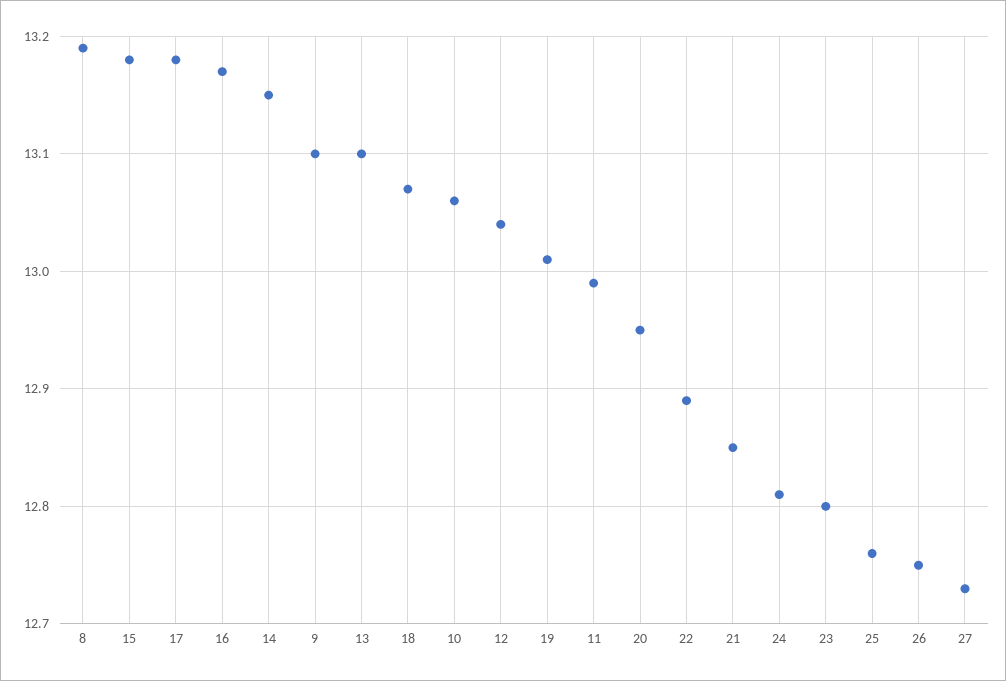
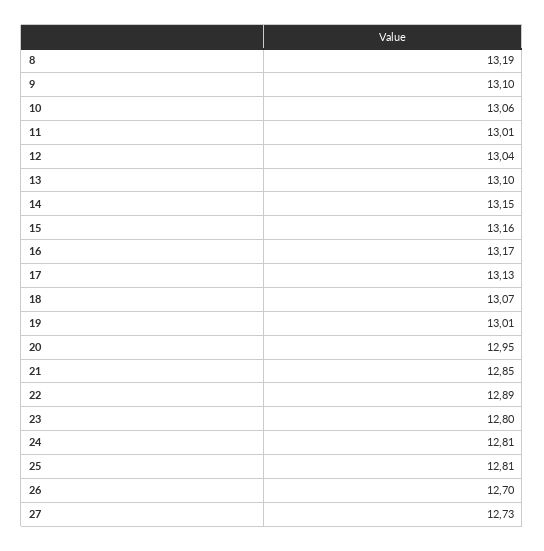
15: 13.18 -> 13.16
17: 13.18 -> 13.13
11: 12.99 -> 13.01
25: 12.76 -> 12.81
26: 12.75 -> 12.7

